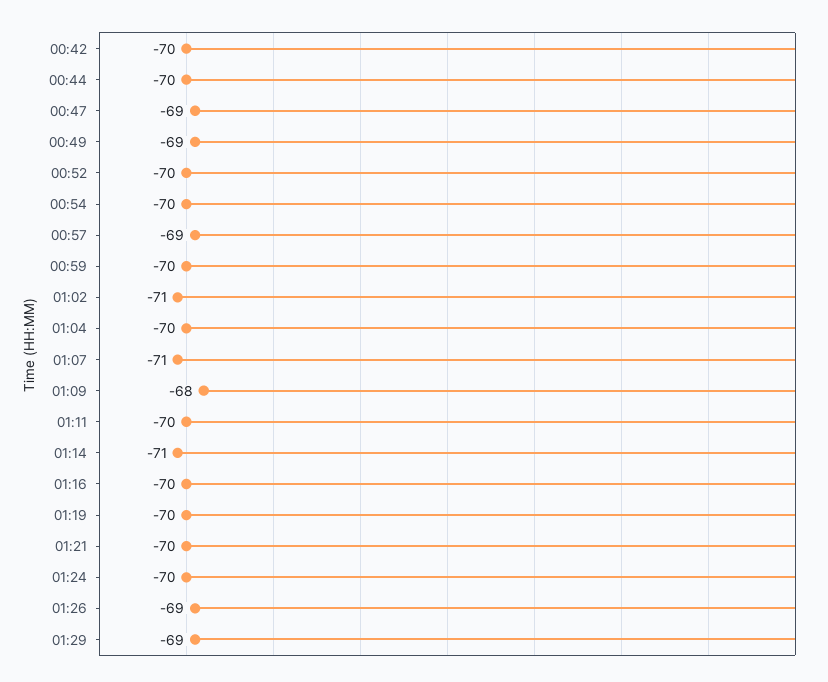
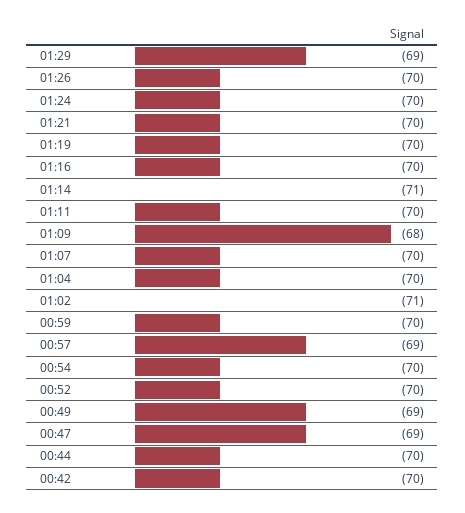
01:07: -71 -> -70
01:26: -69 -> -70

